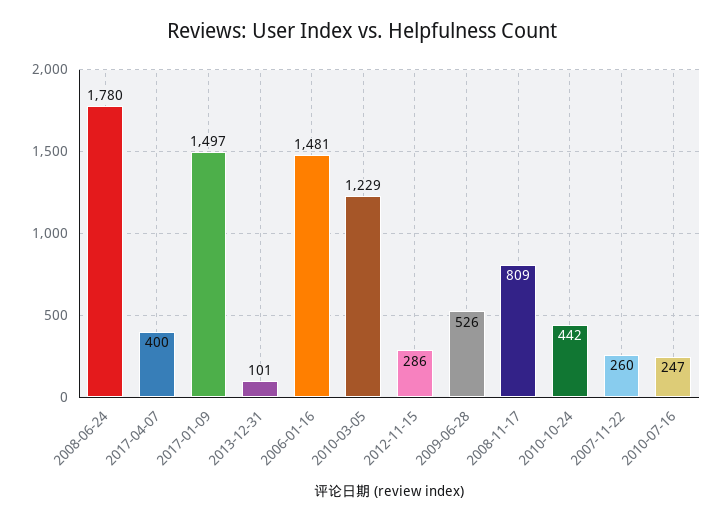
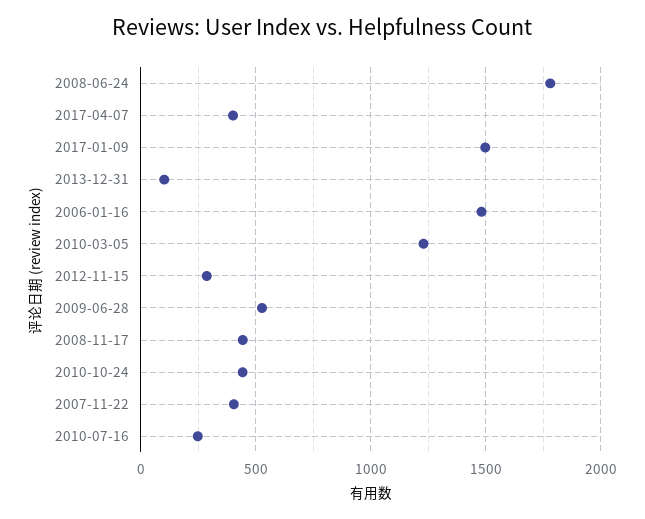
2008-11-17: 809 -> 450
2007-11-22: 260 -> 400

